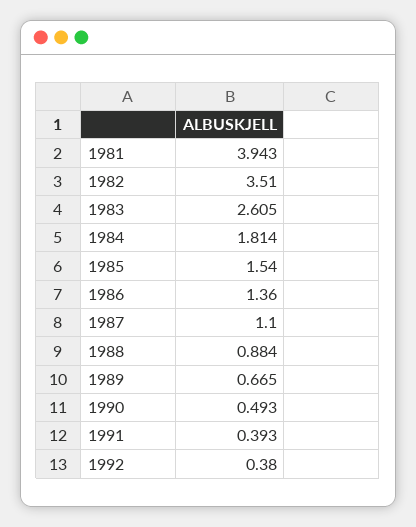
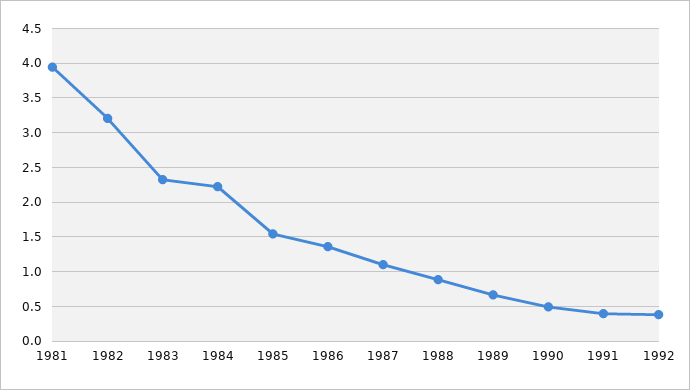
1982: 3.51 -> 3.2
1983: 2.605 -> 2.3
1984: 1.814 -> 2.2

